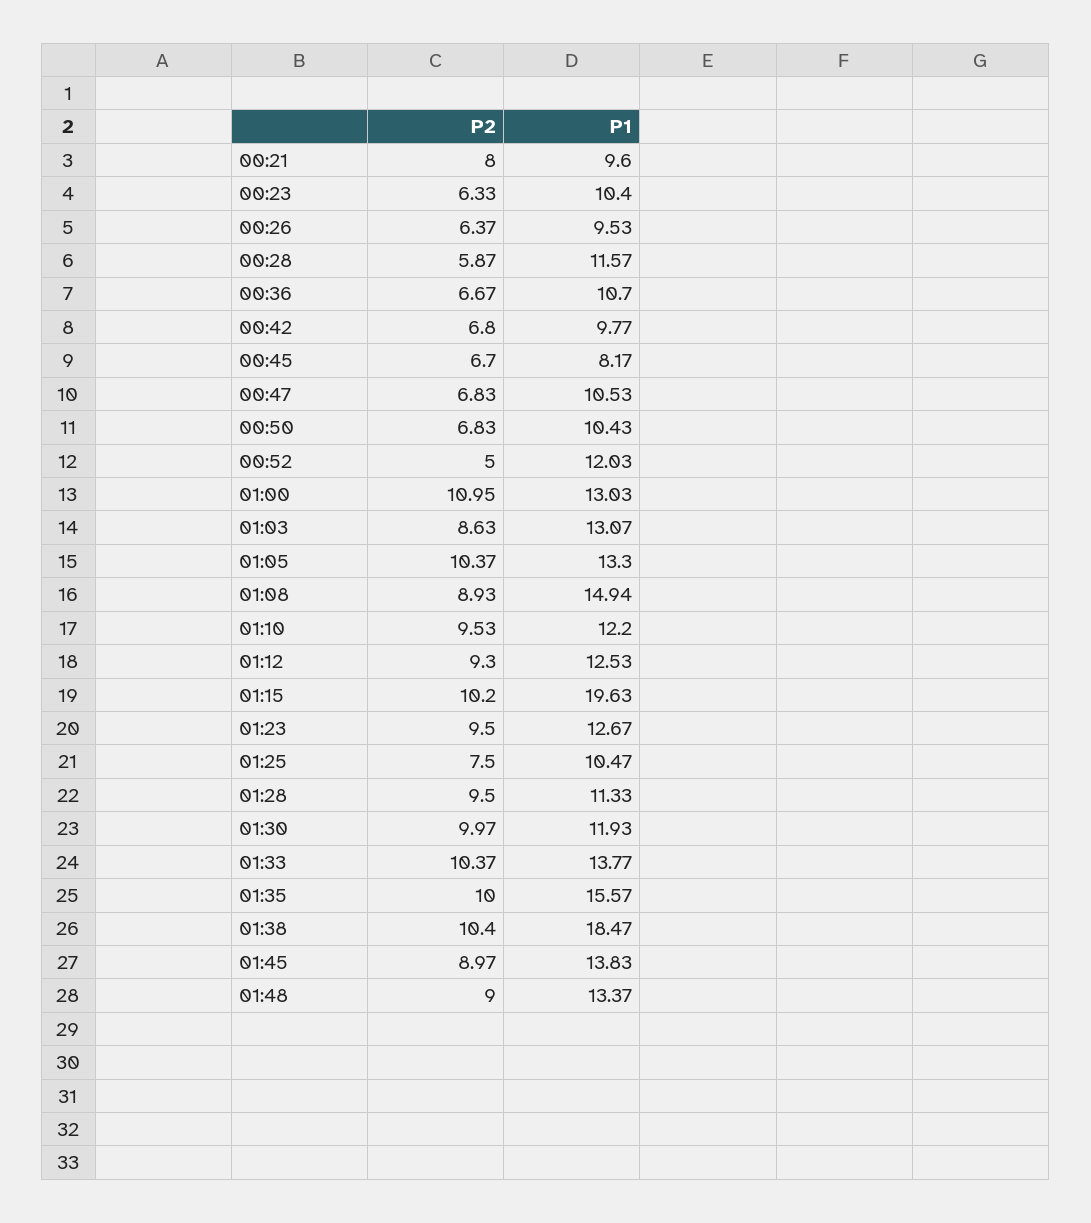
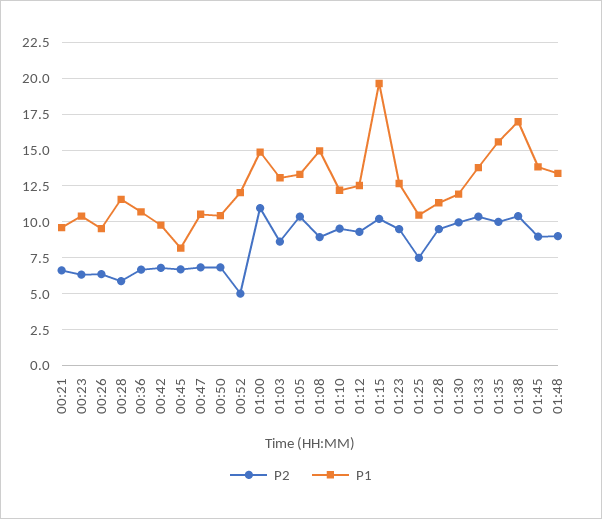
P2, 00:21: 8 -> 6.5
P1, 01:00: 13.03 -> 15
P1, 01:38: 18.47 -> 17

